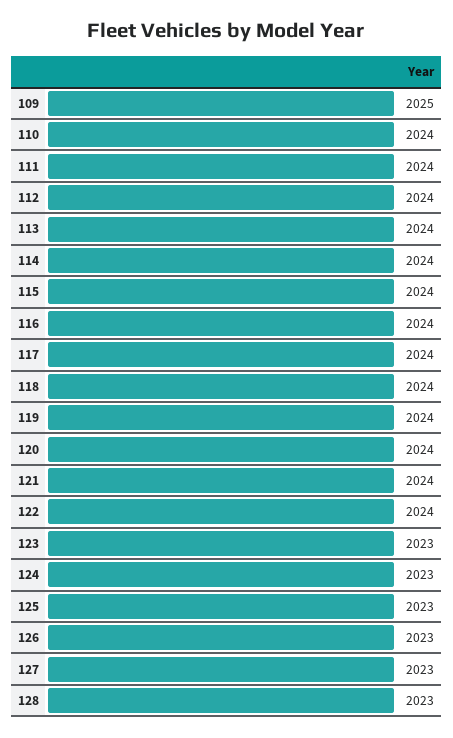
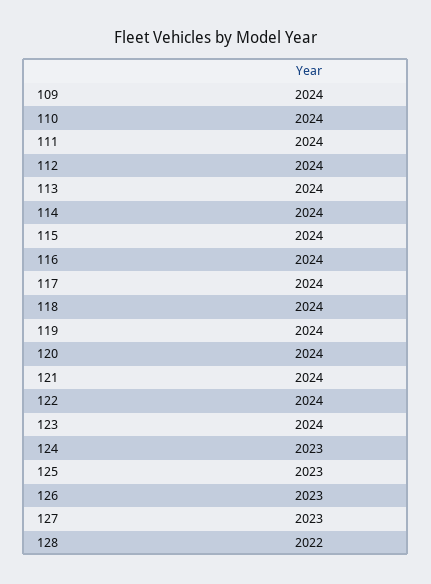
109: 2025 -> 2024
123: 2023 -> 2024
128: 2023 -> 2022

